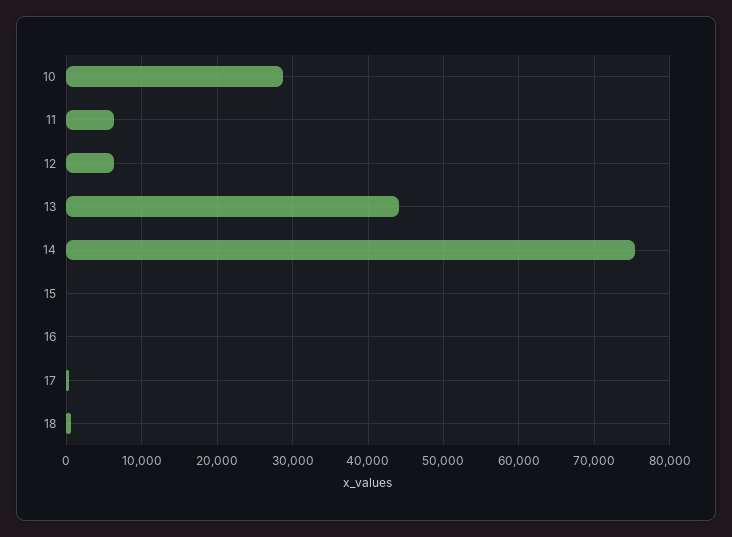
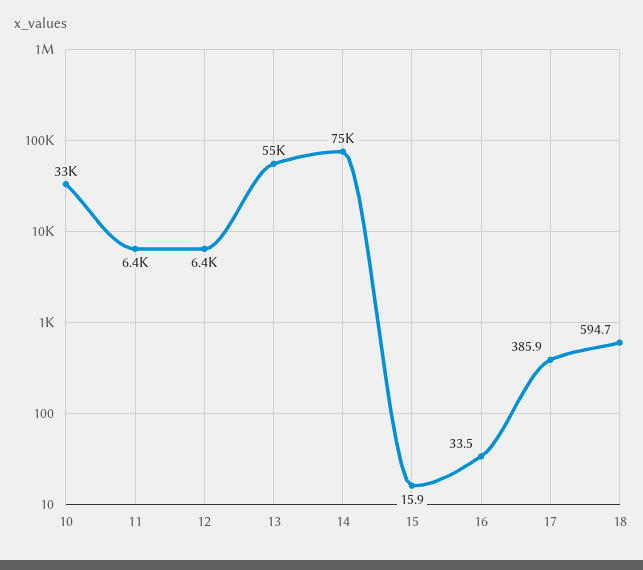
10: 29000 -> 33000
13: 44000 -> 55000

